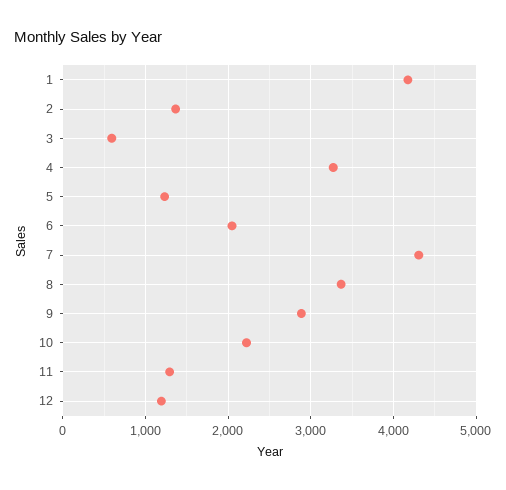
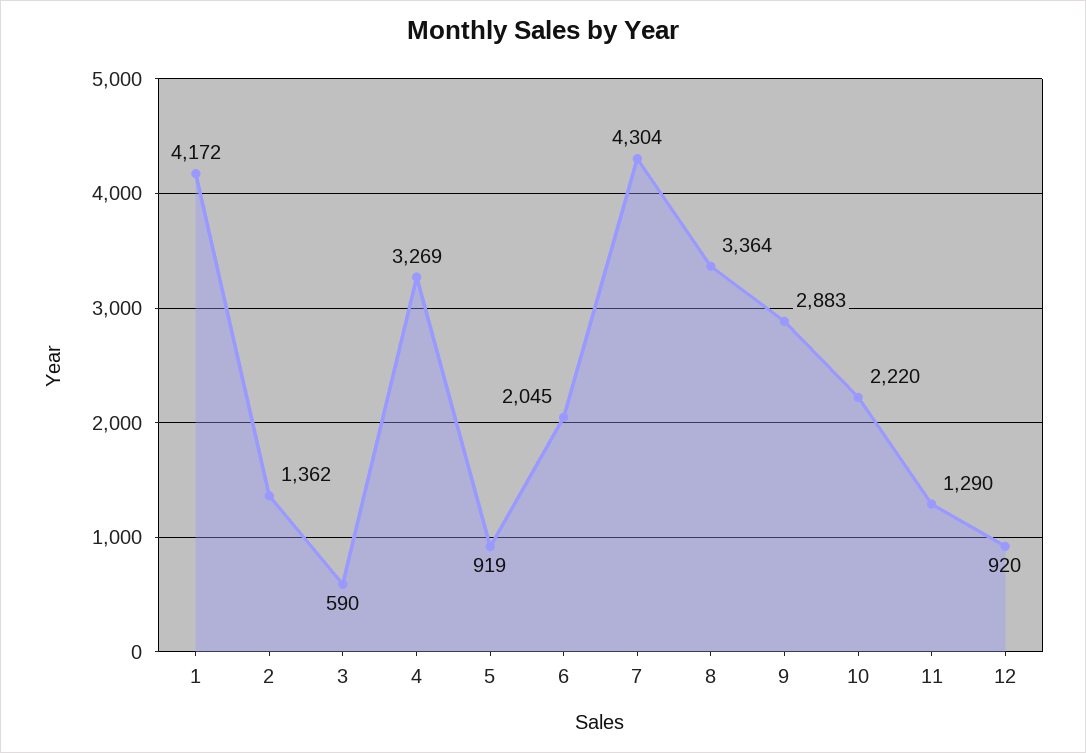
5: 1200 -> 919
12: 1200 -> 920

